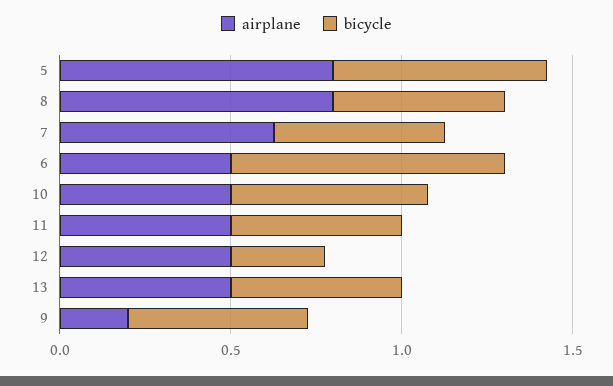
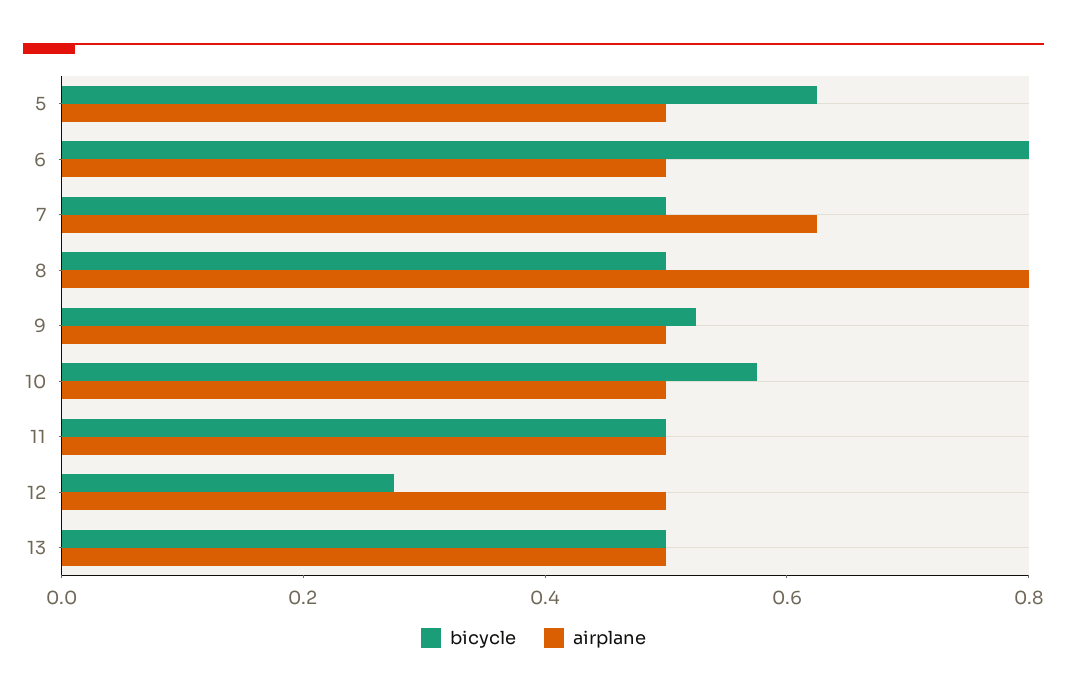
airplane, 5: 0.8 -> 0.5
airplane, 9: 0.2 -> 0.5

